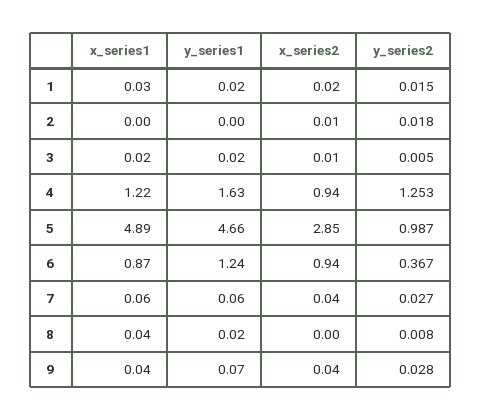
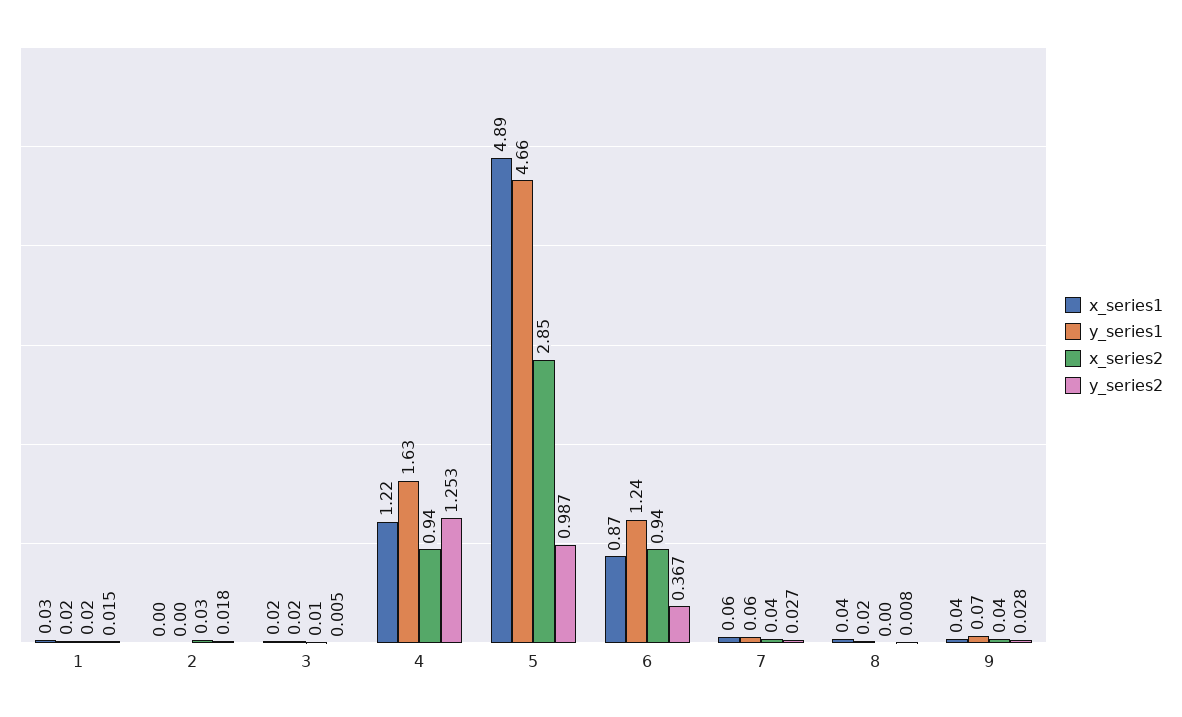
x_series2, 2: 0.01 -> 0.03

